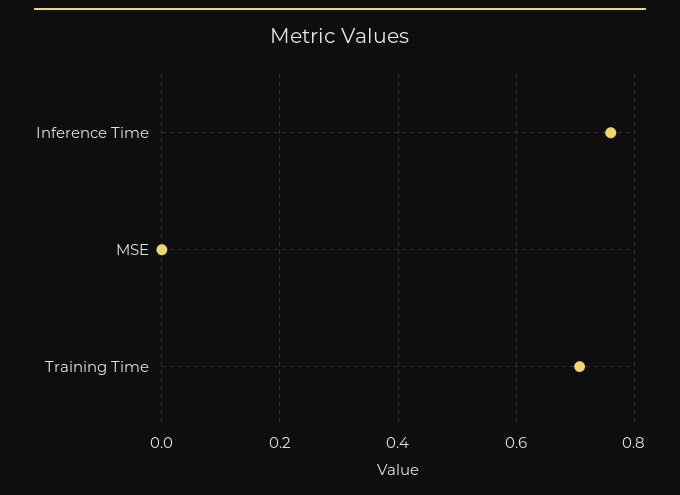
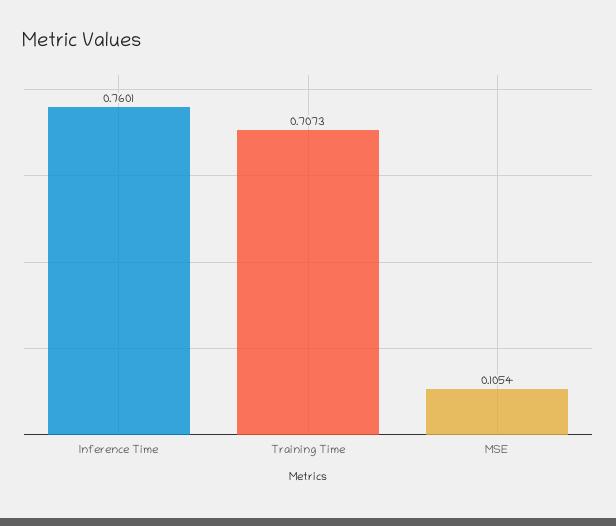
MSE: 0 -> 0.1054

